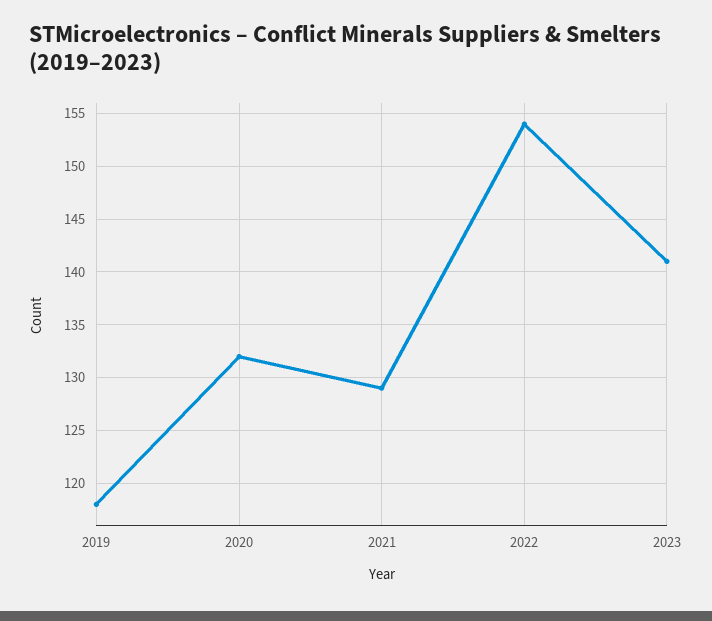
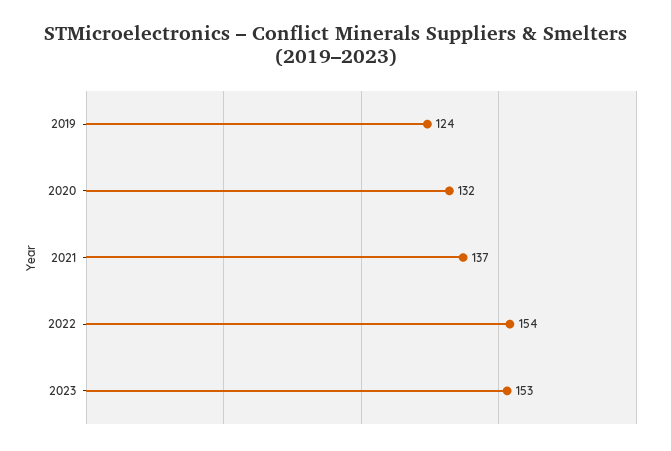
2019: 118 -> 124
2021: 129 -> 137
2023: 141 -> 153

